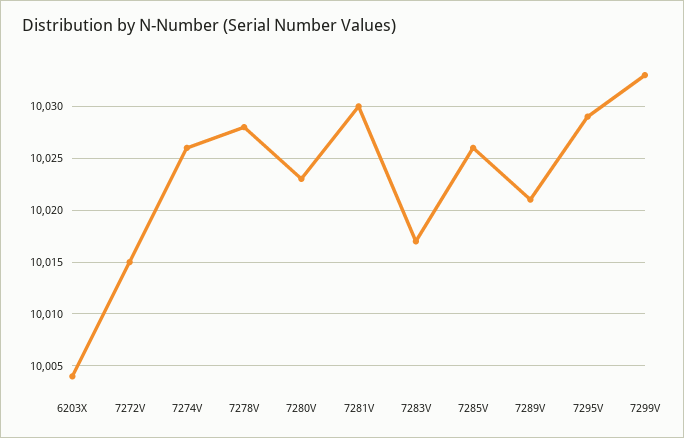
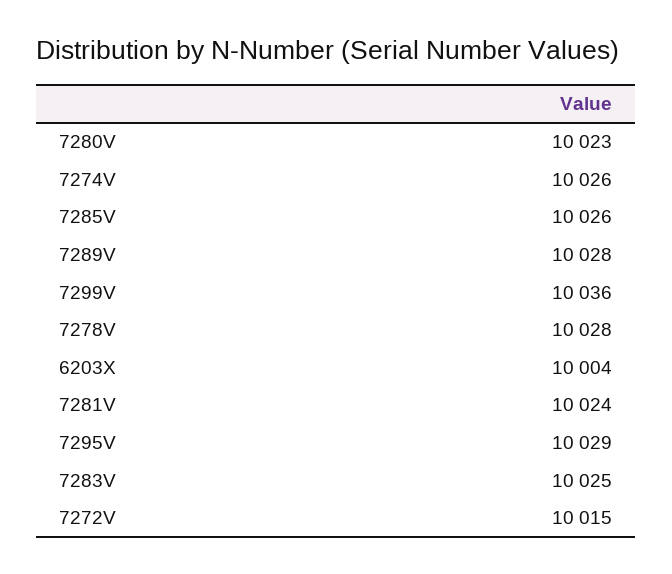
7281V: 10030 -> 10024
7283V: 10017 -> 10025
7289V: 10021 -> 10028
7299V: 10033 -> 10036

